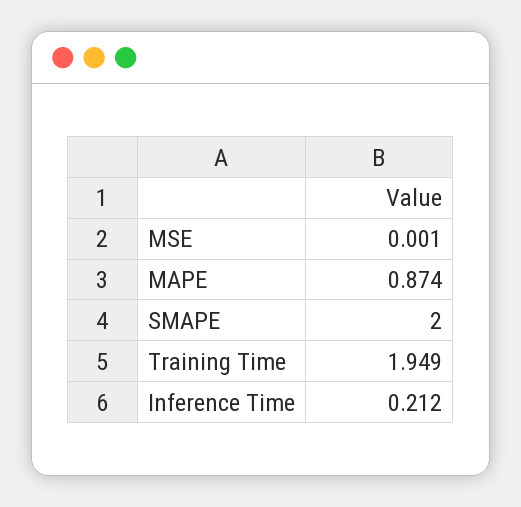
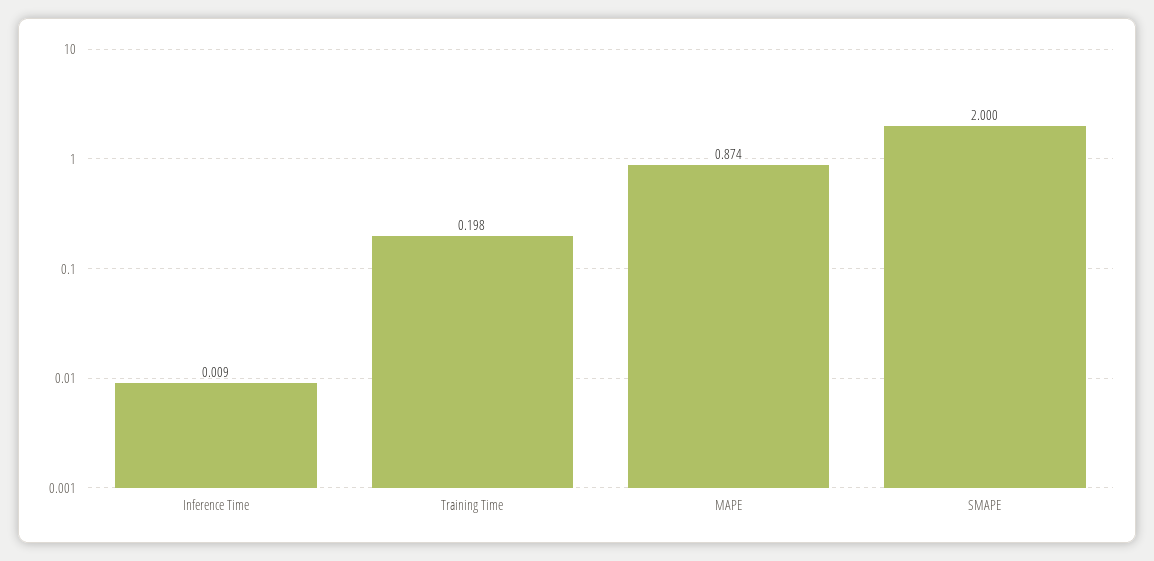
MSE: 0.001 -> none
Training Time: 1.949 -> 0.198
Inference Time: 0.212 -> 0.009

